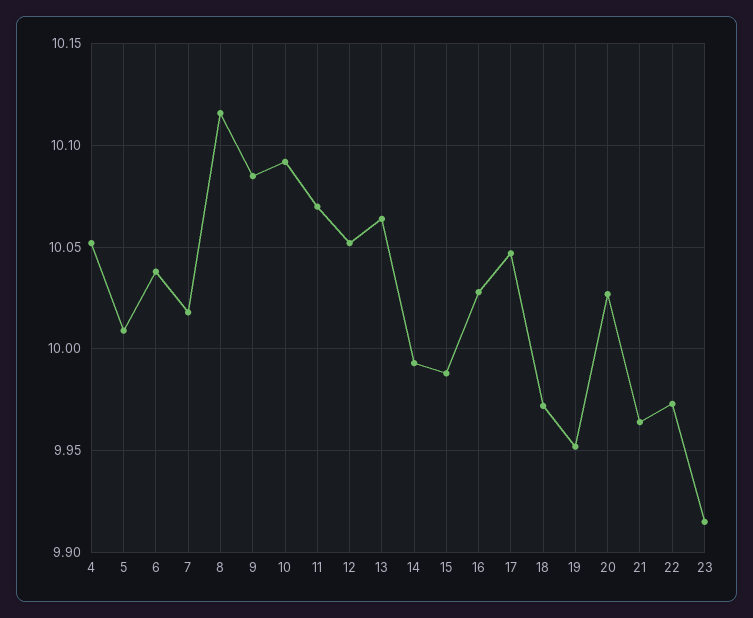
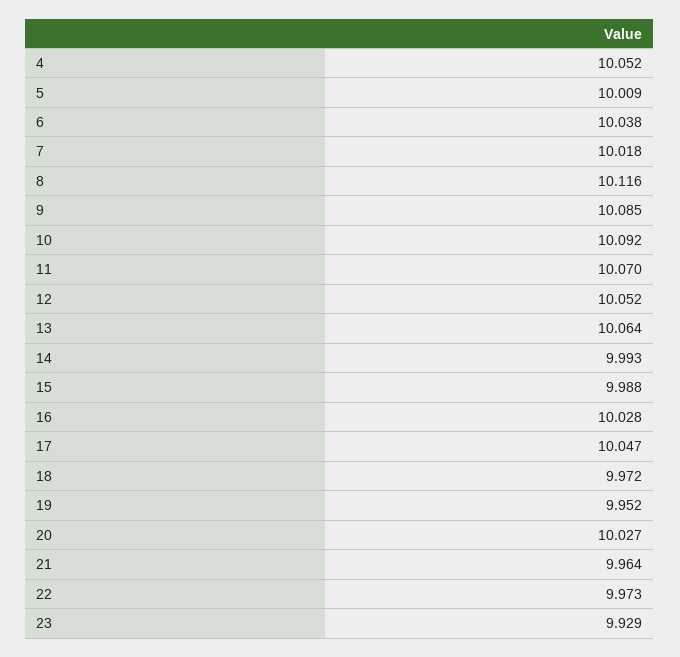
23: 9.915 -> 9.929

